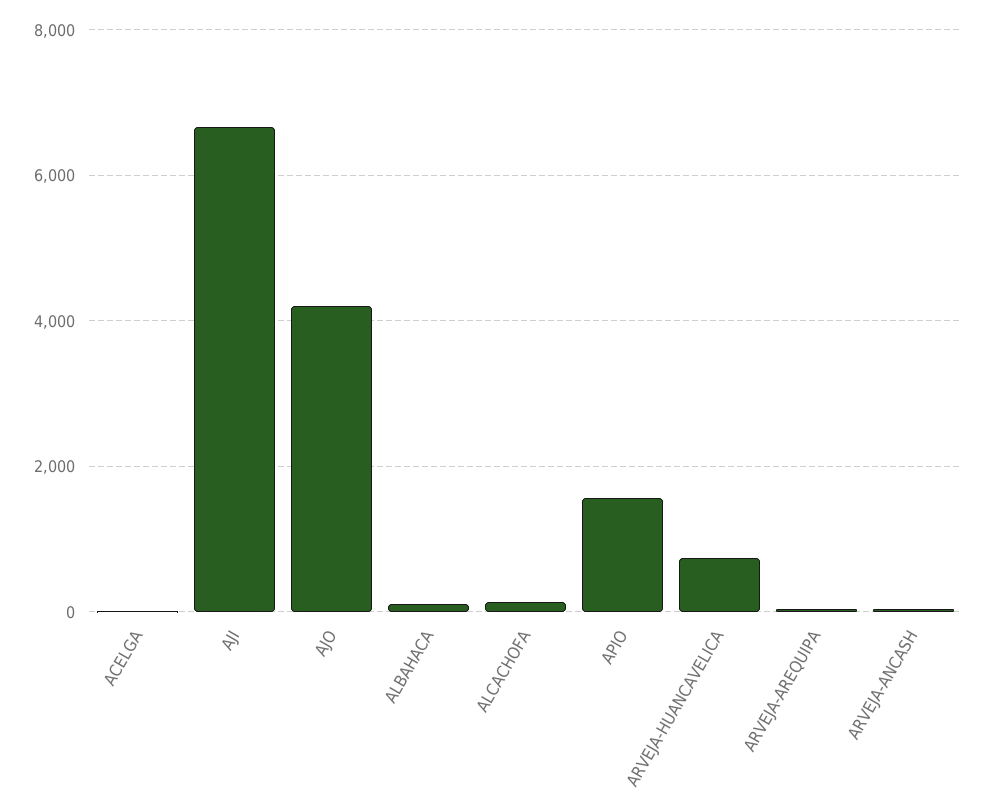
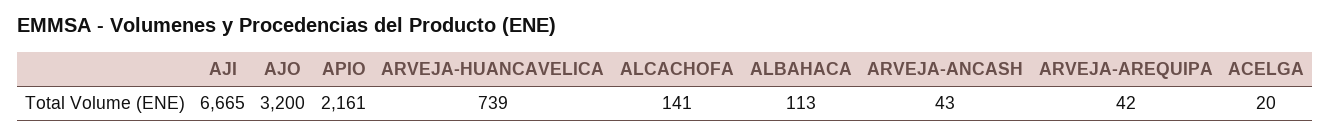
AJO: 4200 -> 3200
APIO: 1600 -> 2161

